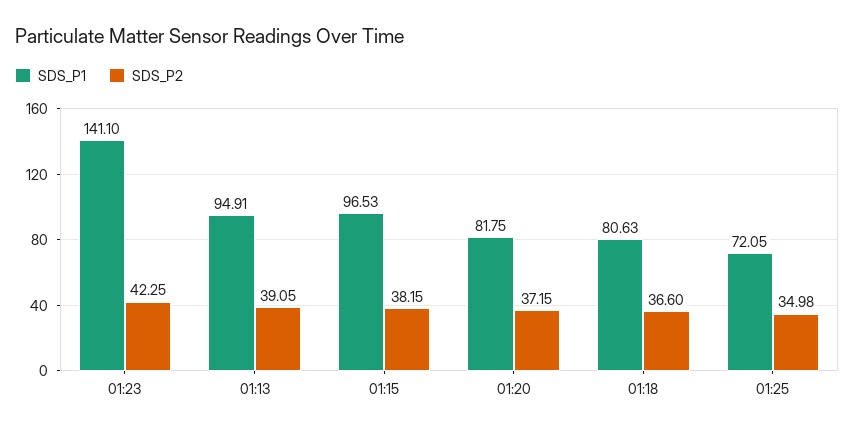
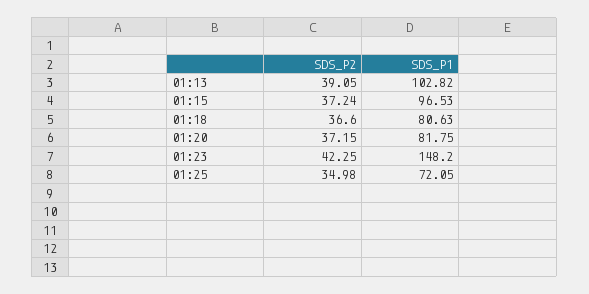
SDS_P1, 01:23: 141.1 -> 148.2
SDS_P1, 01:13: 94.91 -> 102.82
SDS_P2, 01:15: 38.15 -> 37.24

